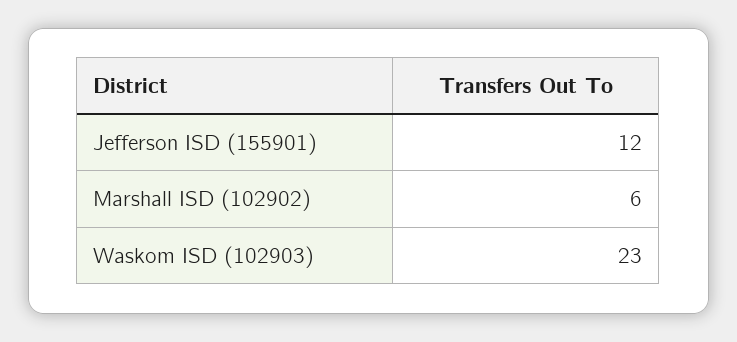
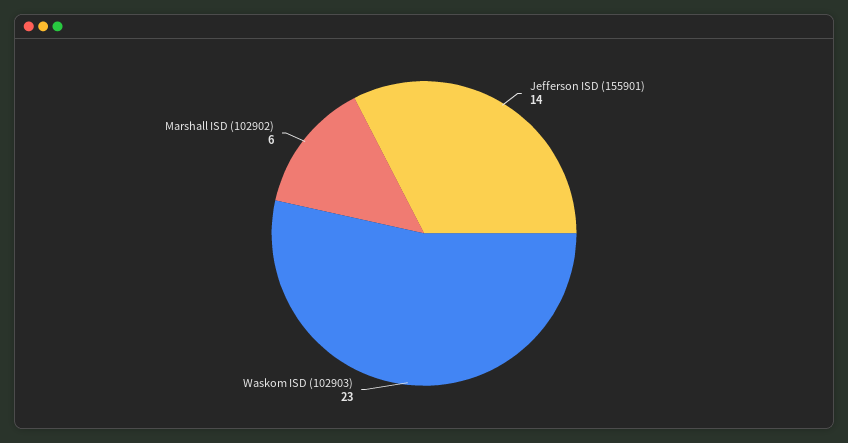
Jefferson ISD (155901): 12 -> 14

